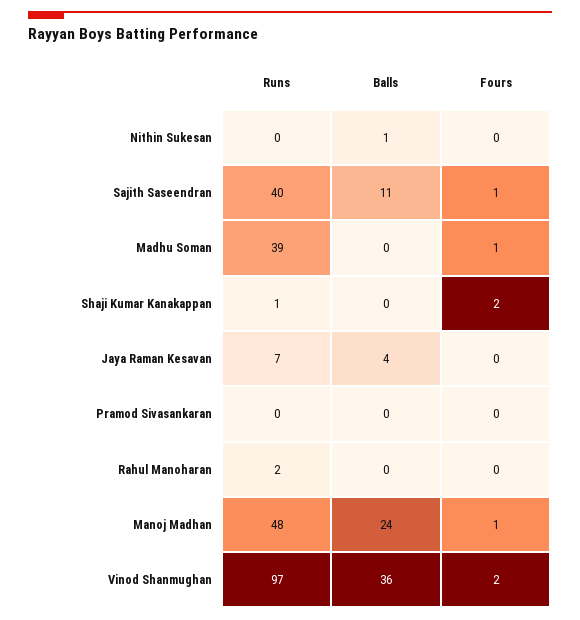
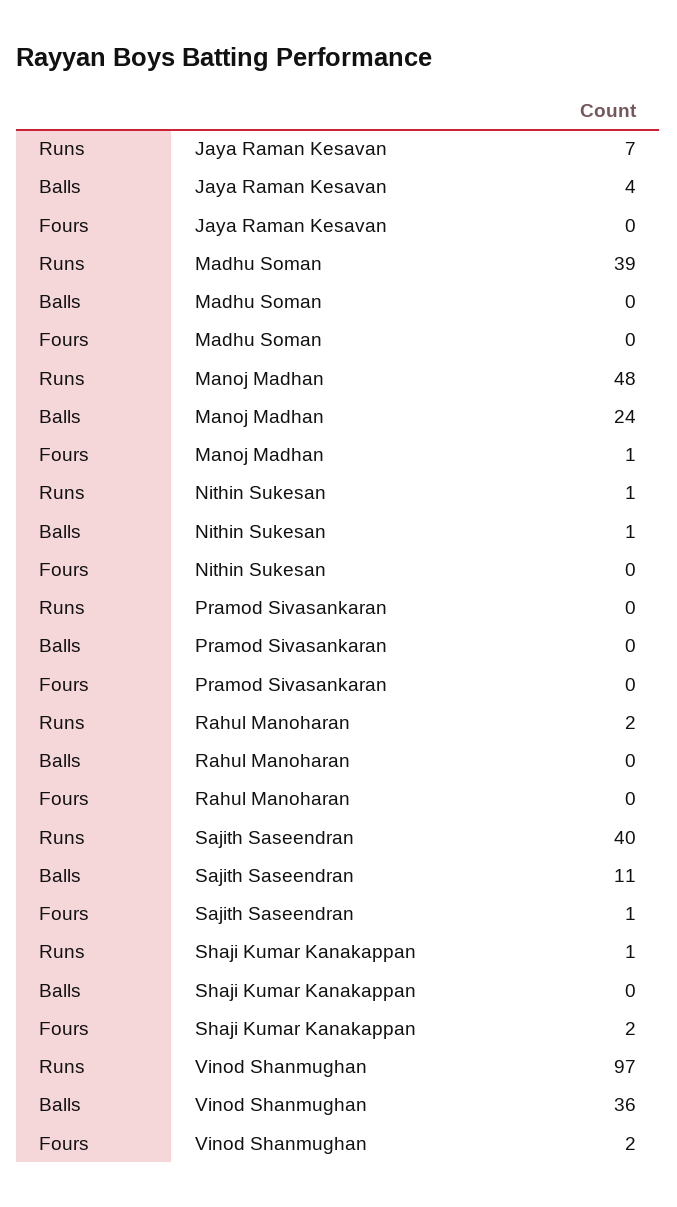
Runs, Nithin Sukesan: 0 -> 1
Fours, Madhu Soman: 1 -> 0

